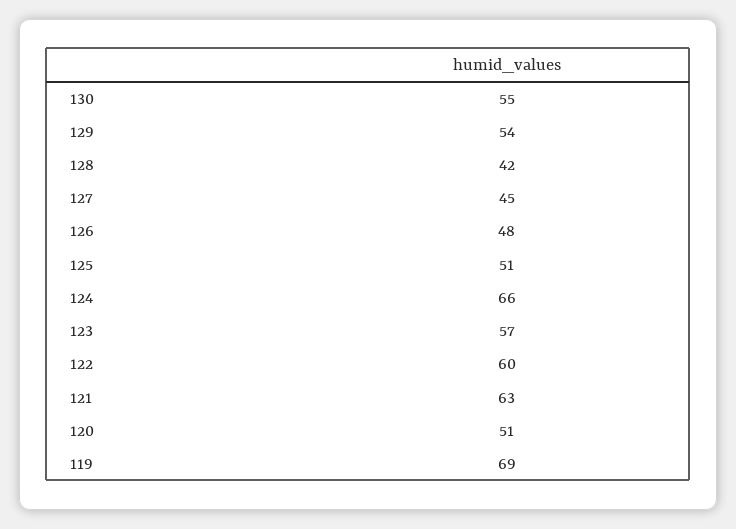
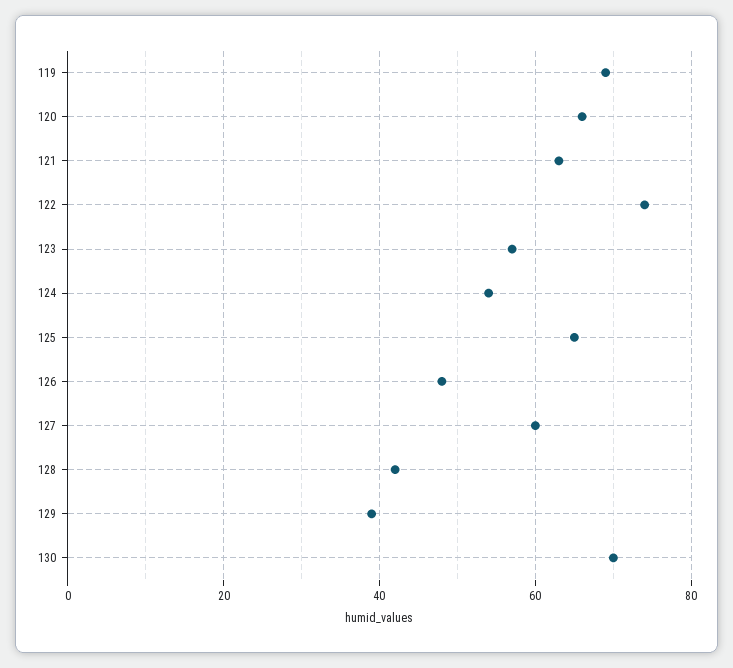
130: 55 -> 70
129: 54 -> 40
127: 45 -> 60
125: 51 -> 65
124: 66 -> 55
122: 60 -> 75
120: 51 -> 65

